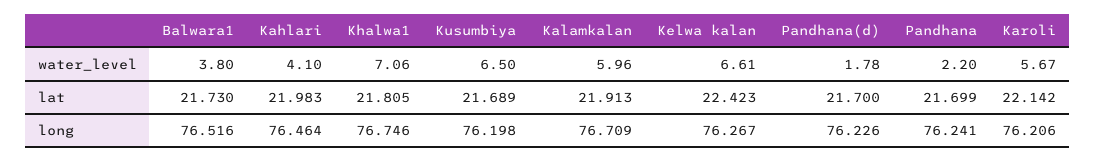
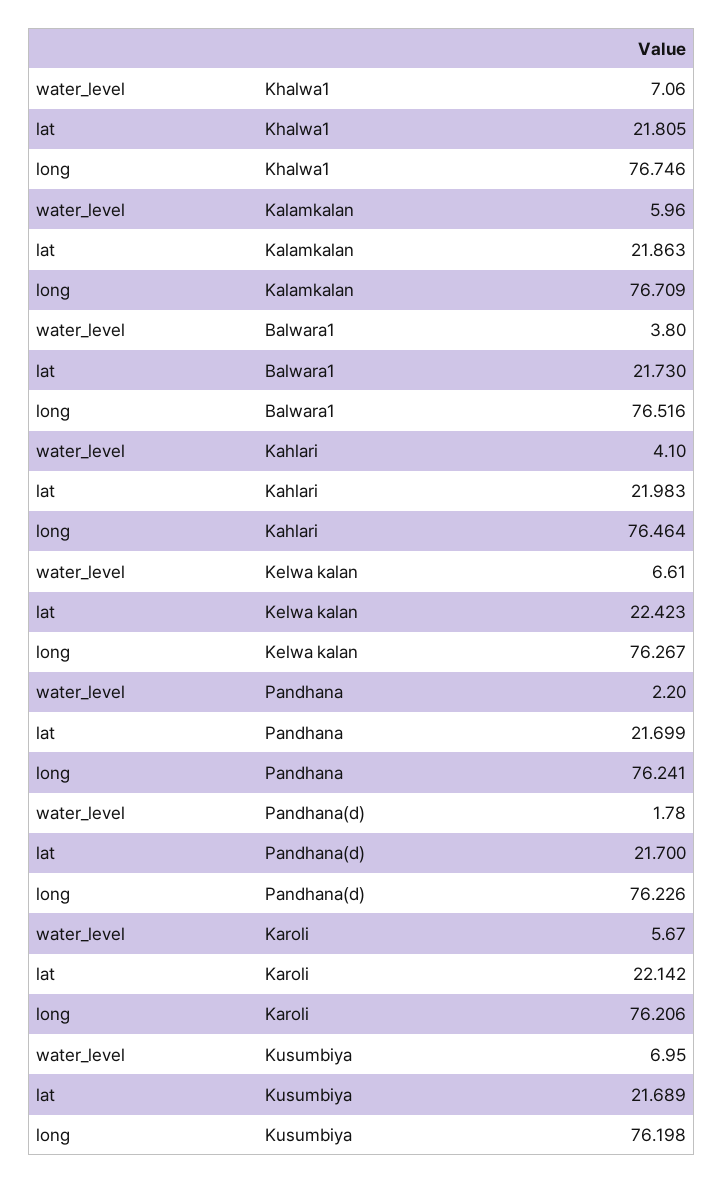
Kusumbiya, water_level: 6.5 -> 6.95
Kalamkalan, lat: 21.913 -> 21.863

